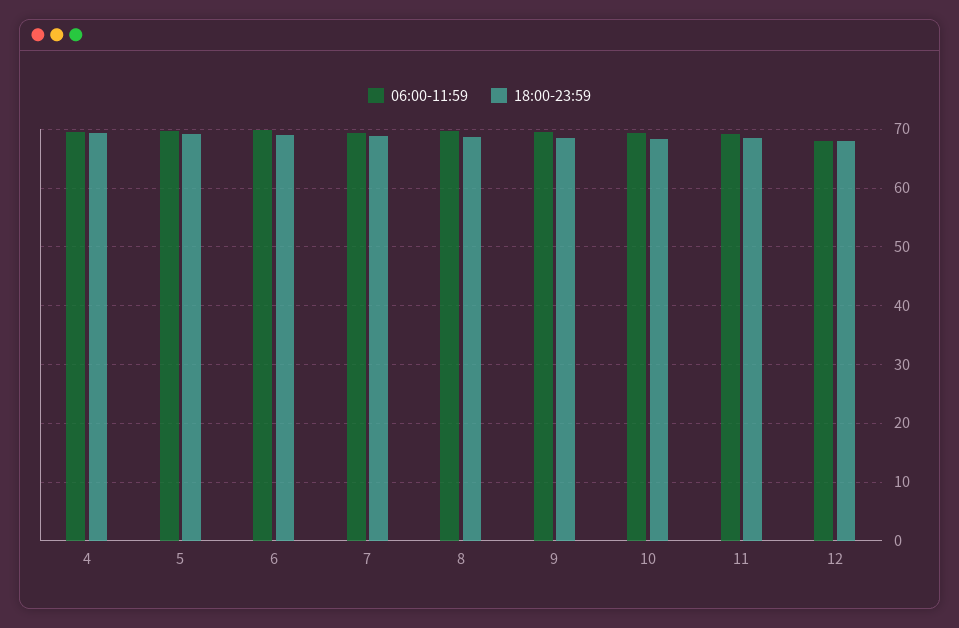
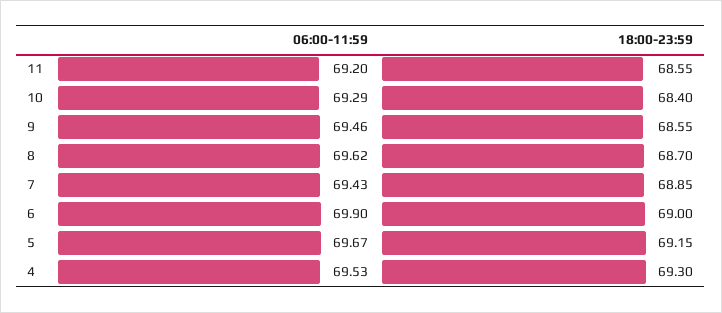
06:00-11:59, 12: 68 -> none
18:00-23:59, 12: 68 -> none

